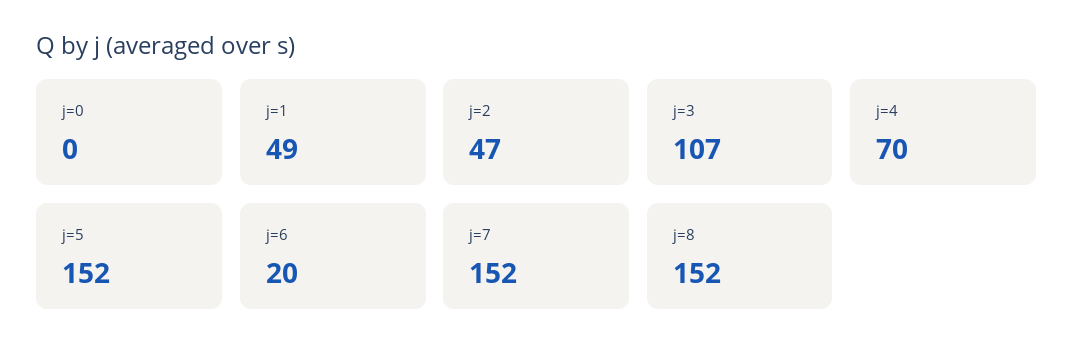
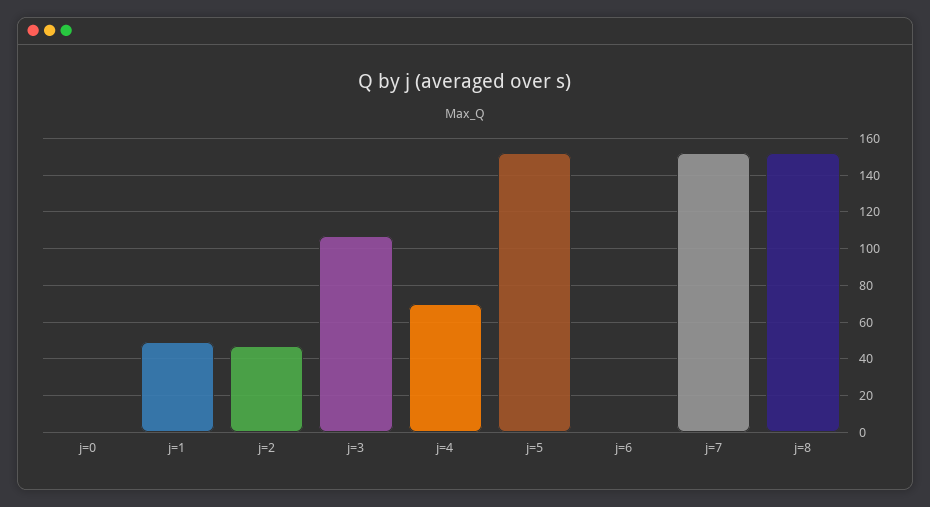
j=6: 20 -> 0

